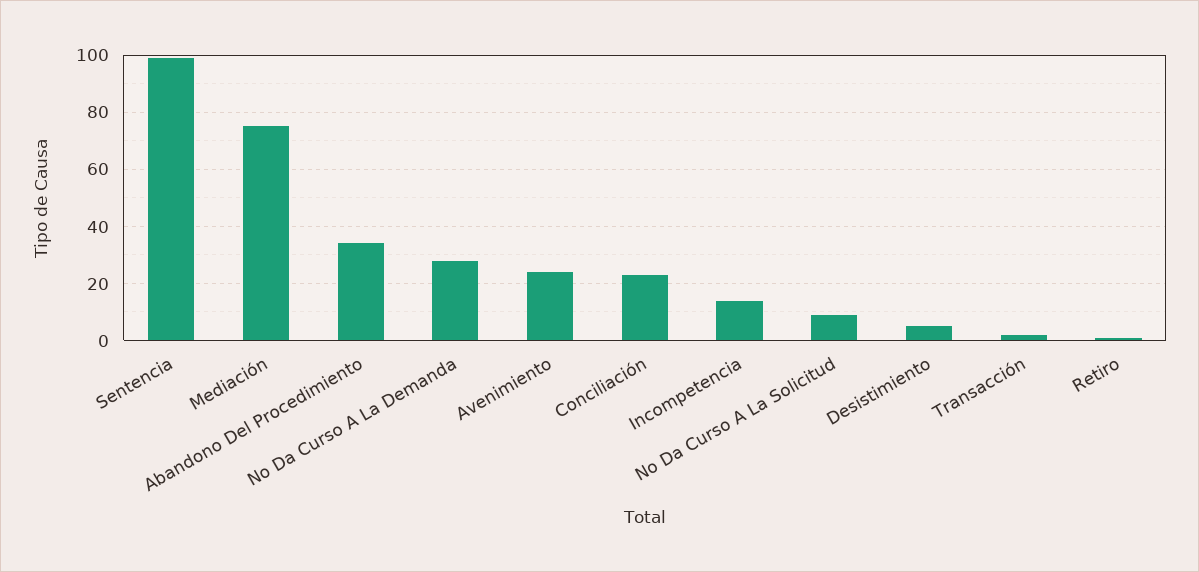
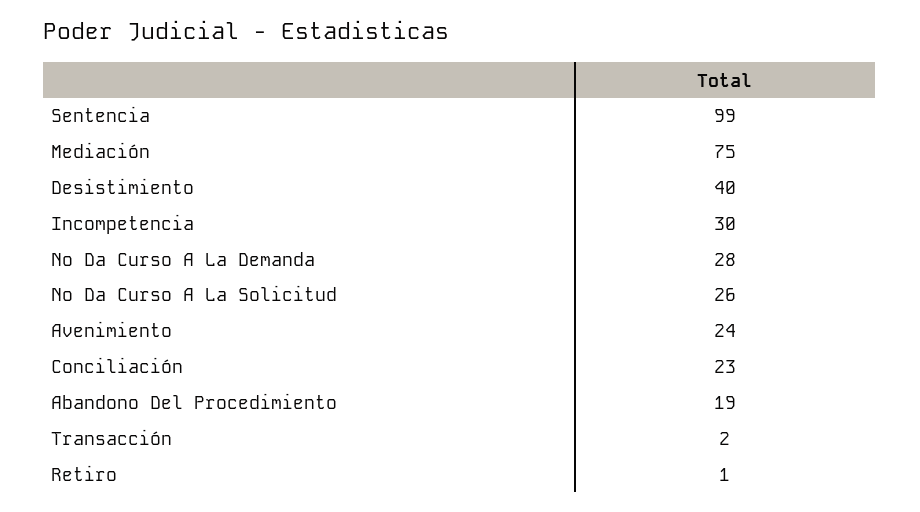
Abandono Del Procedimiento: 35 -> 19
Incompetencia: 15 -> 30
No Da Curso A La Solicitud: 10 -> 26
Desistimiento: 5 -> 40

